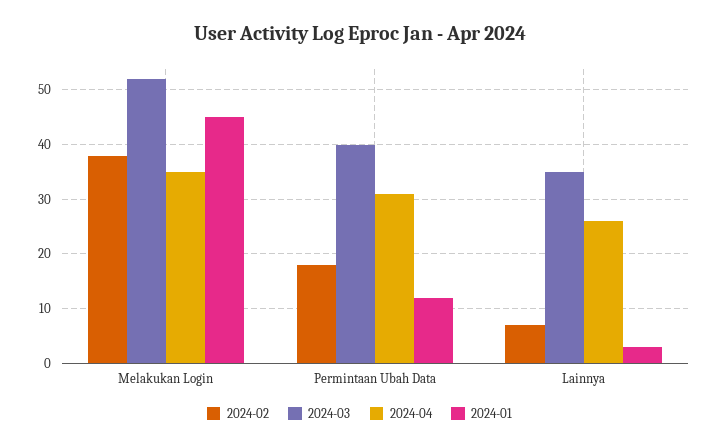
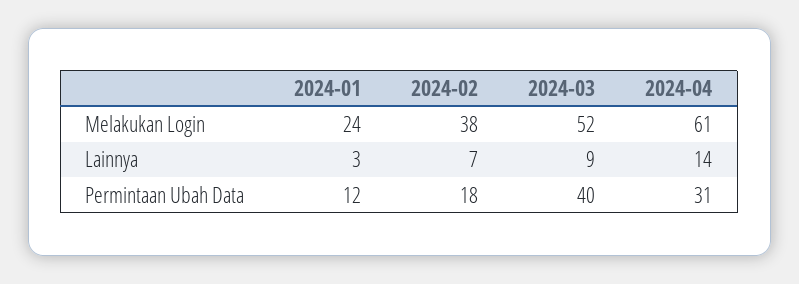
2024-04, Melakukan Login: 35 -> 61
2024-01, Melakukan Login: 45 -> 24
2024-03, Lainnya: 35 -> 9
2024-04, Lainnya: 25 -> 14

